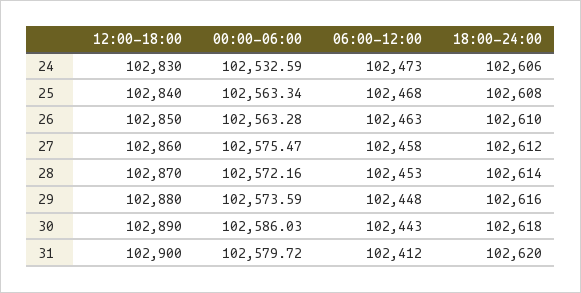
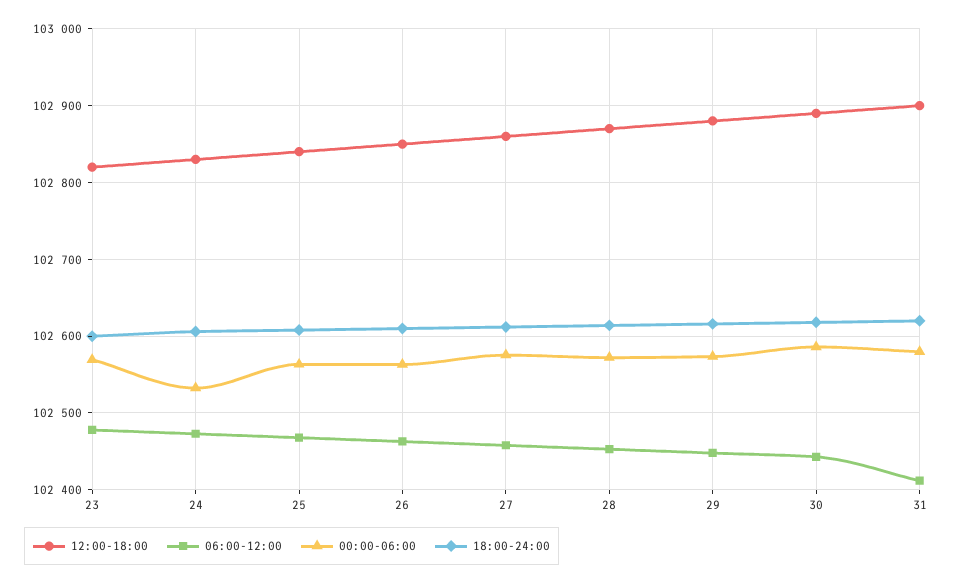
12:00-18:00, 23: none -> 102820
06:00-12:00, 23: none -> 102480
00:00-06:00, 23: none -> 102570
18:00-24:00, 23: none -> 102600

